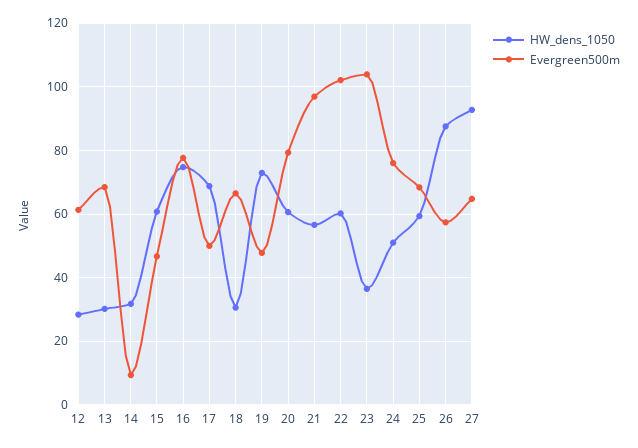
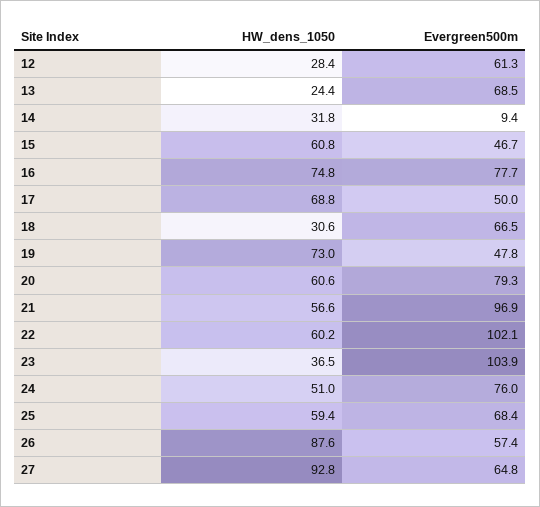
HW_dens_1050, 13: 30 -> 24.4

